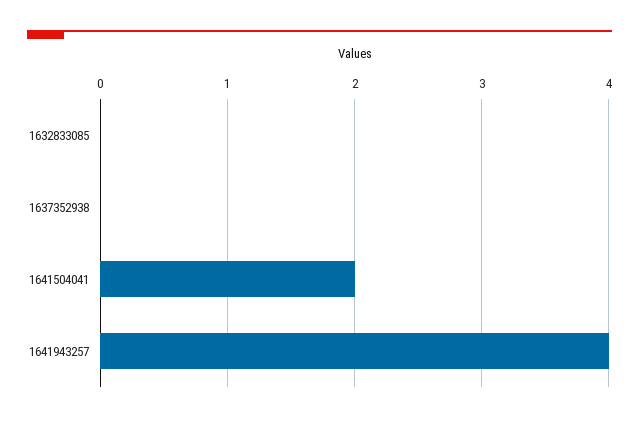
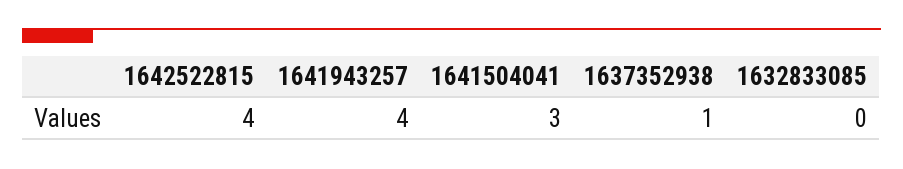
1637352938: 0 -> 1
1641504041: 2 -> 3
1642522815: none -> 4

